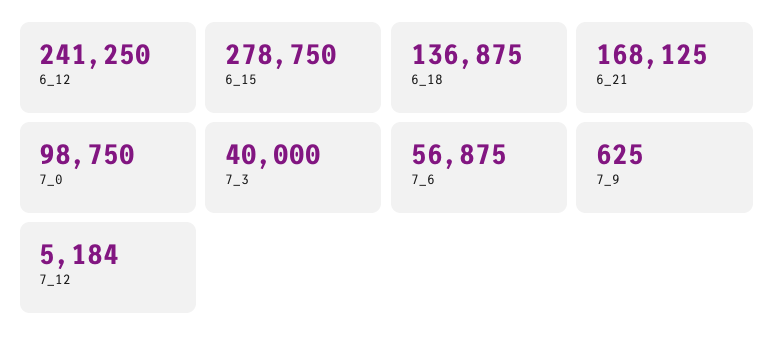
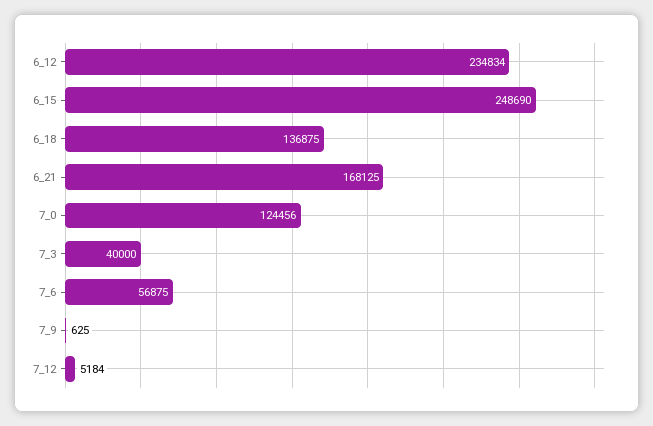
6_12: 241250 -> 234834
6_15: 278750 -> 248690
7_0: 98750 -> 124456

